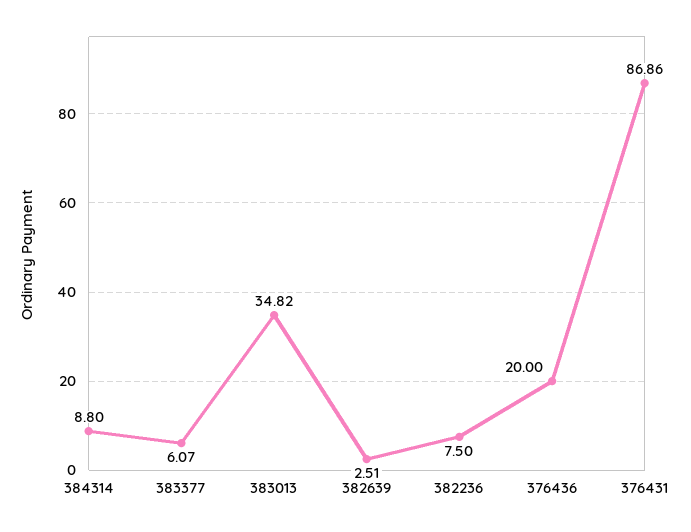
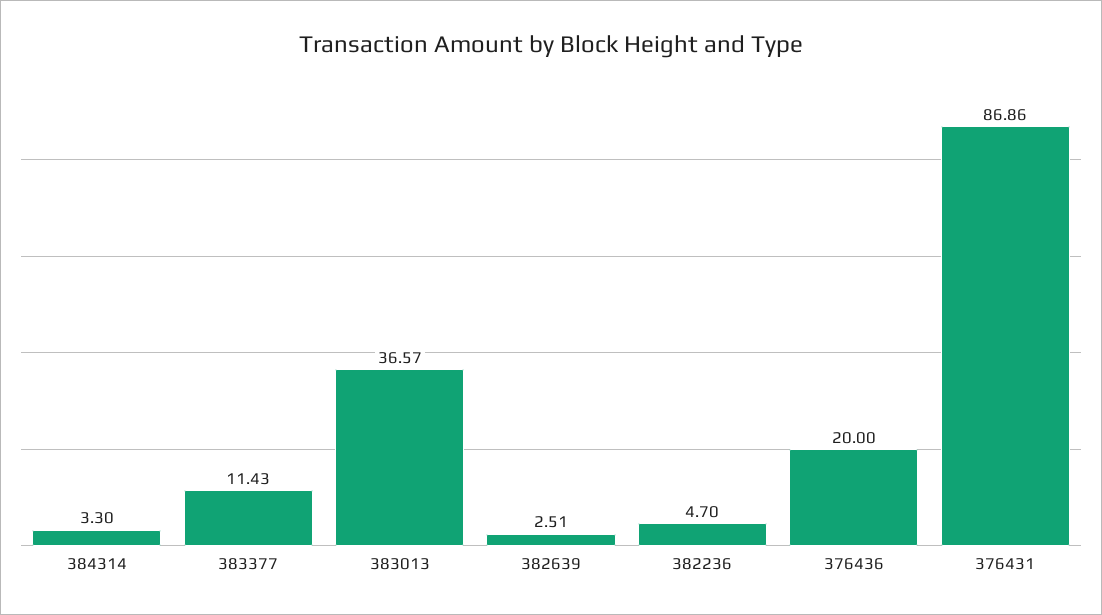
384314: 8.8 -> 3.3
383377: 6.07 -> 11.43
383013: 34.82 -> 36.57
382236: 7.5 -> 4.7

